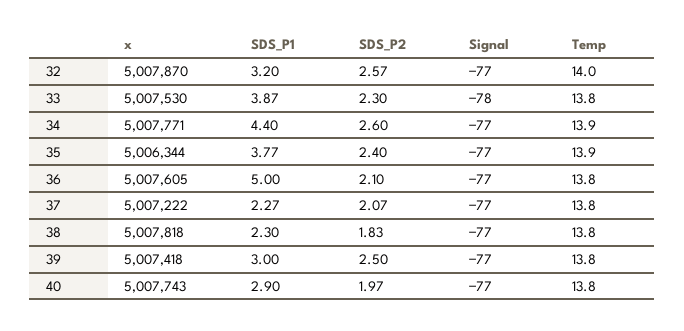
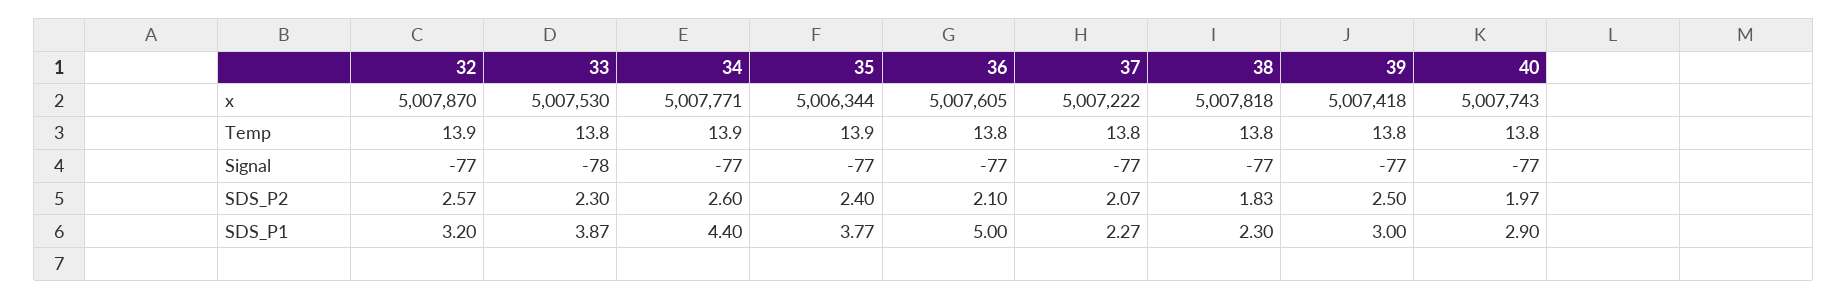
Temp, 32: 14 -> 13.9

